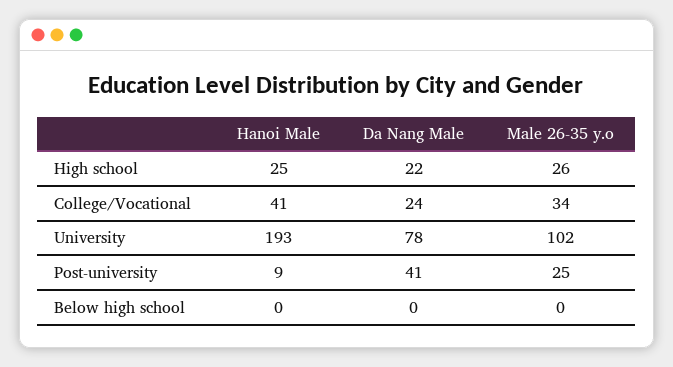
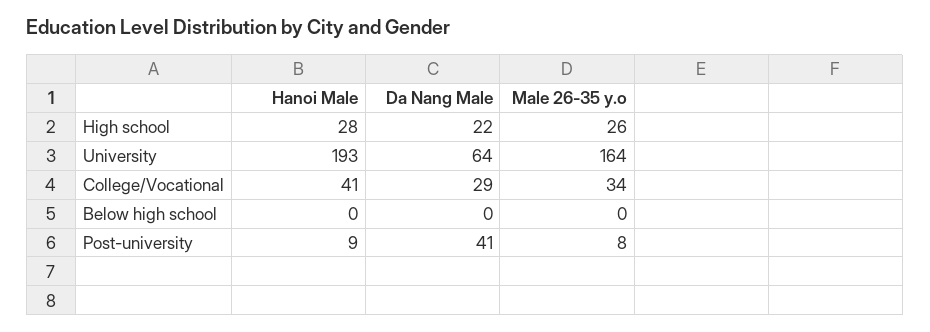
Hanoi Male, High school: 25 -> 28
Da Nang Male, College/Vocational: 24 -> 29
Da Nang Male, University: 78 -> 64
Male 26-35 y.o, University: 102 -> 164
Male 26-35 y.o, Post-university: 25 -> 8

